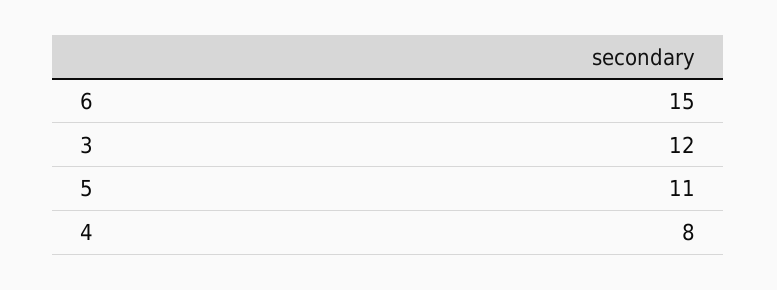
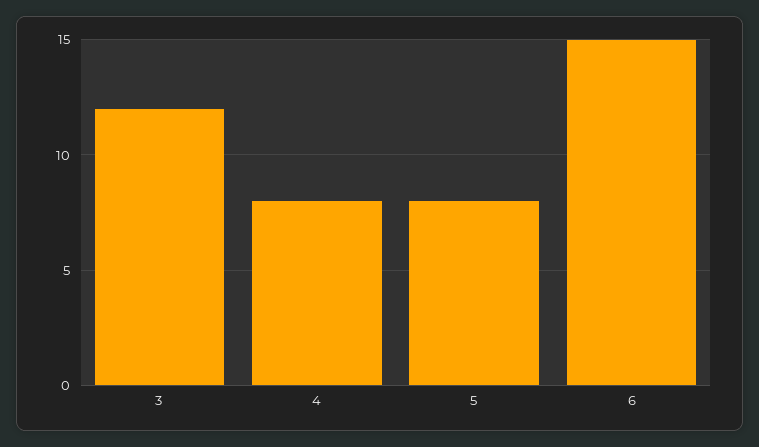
5: 11 -> 8

